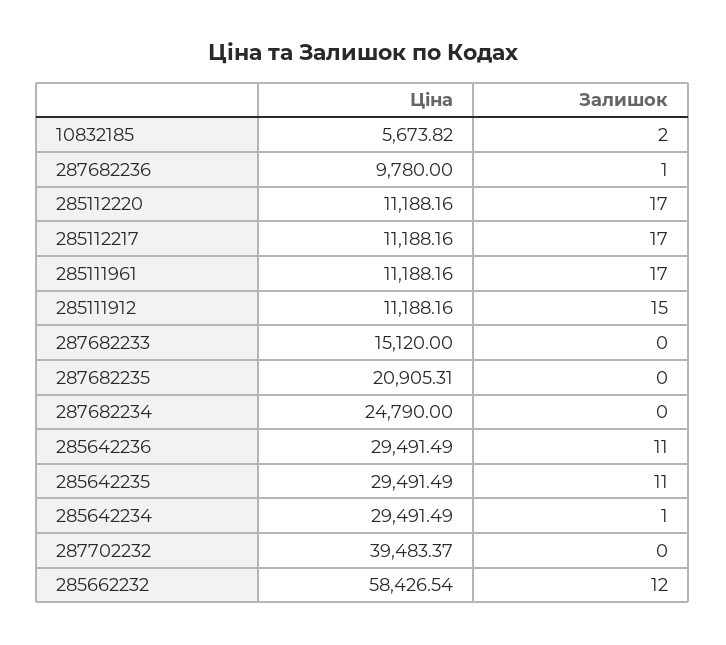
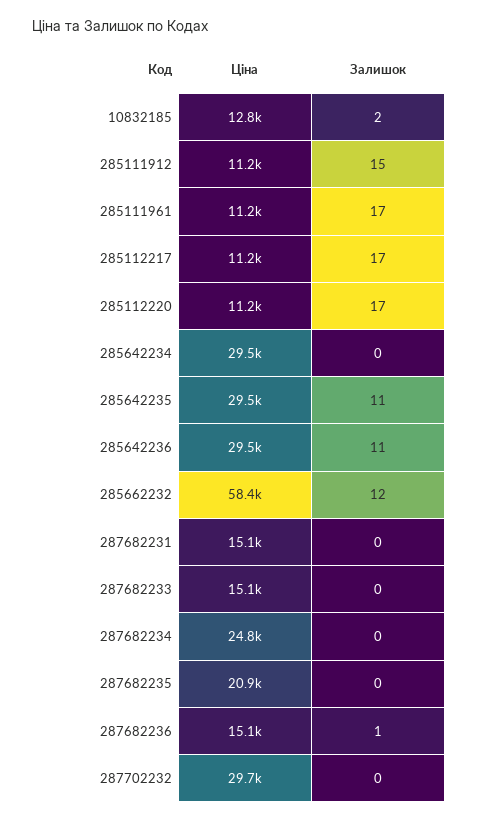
Ціна, 10832185: 5673.82 -> 12800
Ціна, 287682236: 9780 -> 15100
Залишок, 285642234: 1 -> 0
Ціна, 287702232: 39483.37 -> 29700
Ціна, 287682231: none -> 15100
Залишок, 287682231: none -> 0

